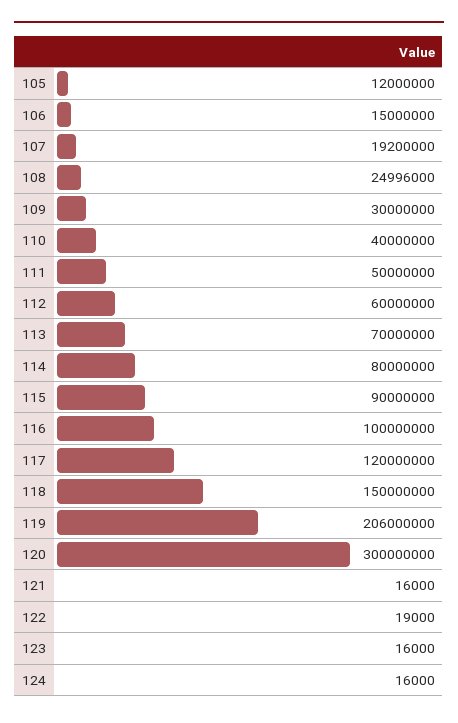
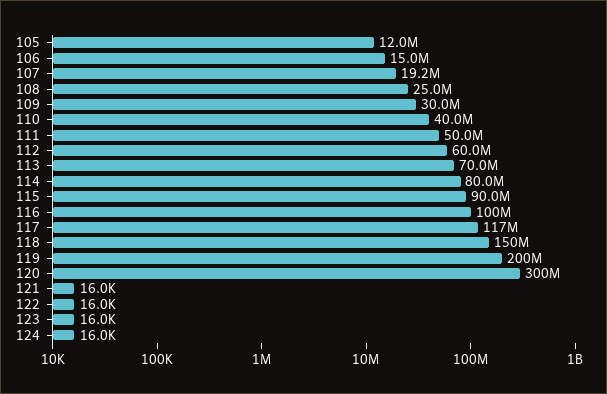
117: 120000000 -> 117000000
119: 206000000 -> 200000000
122: 19000 -> 16000

